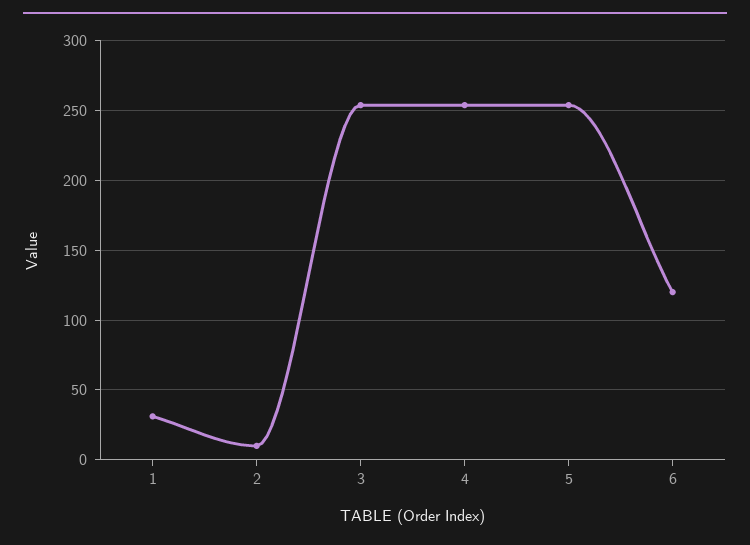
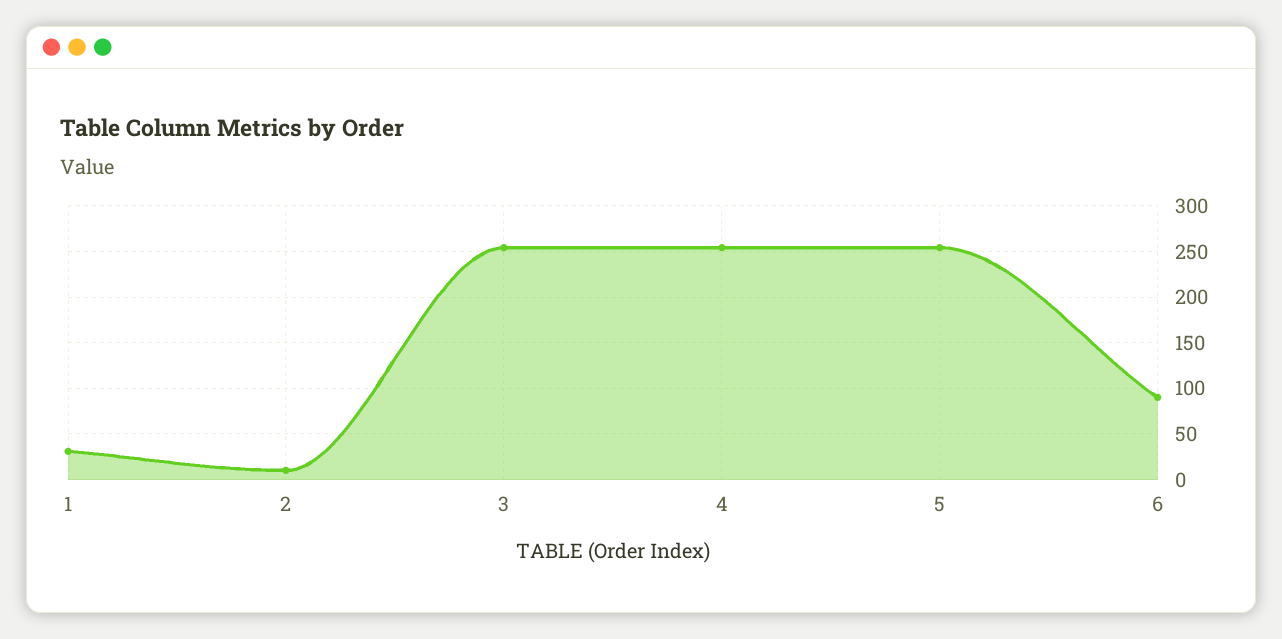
6: 120 -> 90

